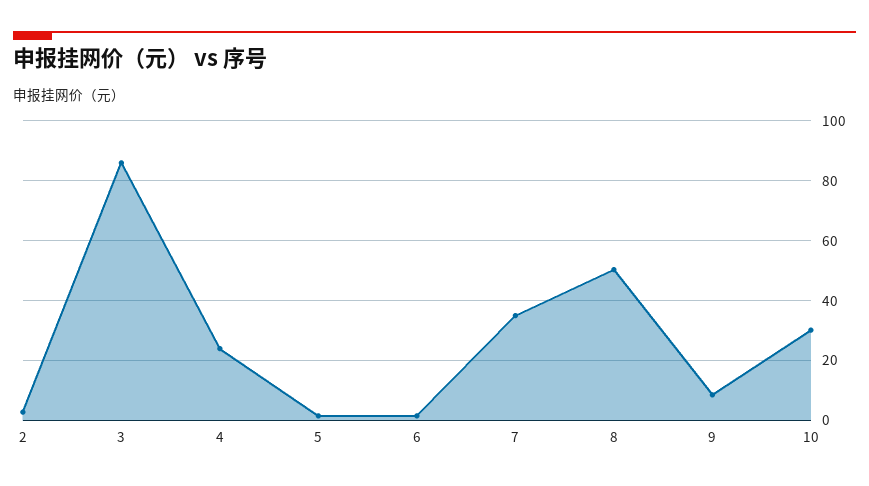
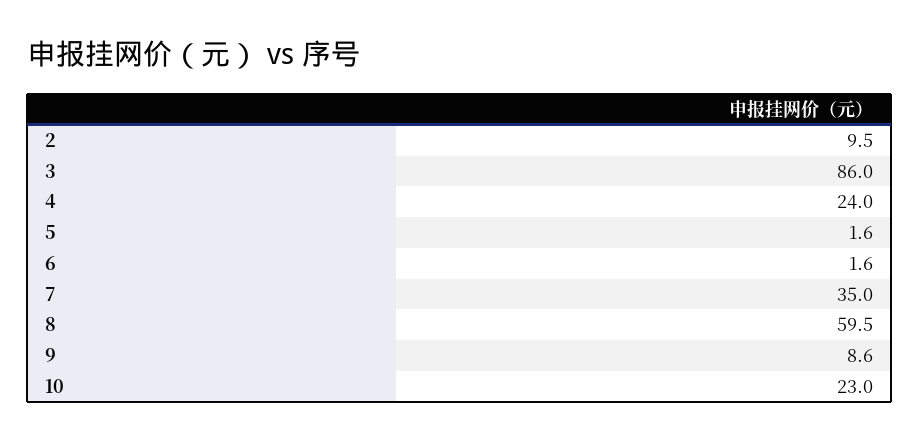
2: 2.5 -> 9.5
8: 50 -> 59.5
10: 30 -> 23

